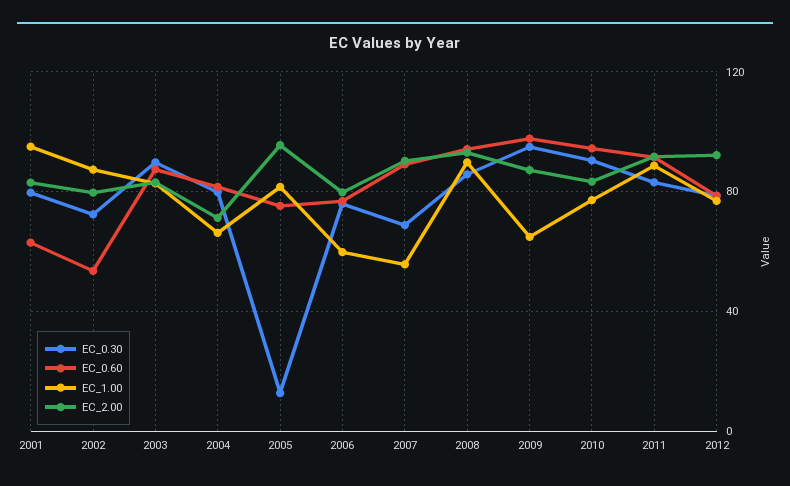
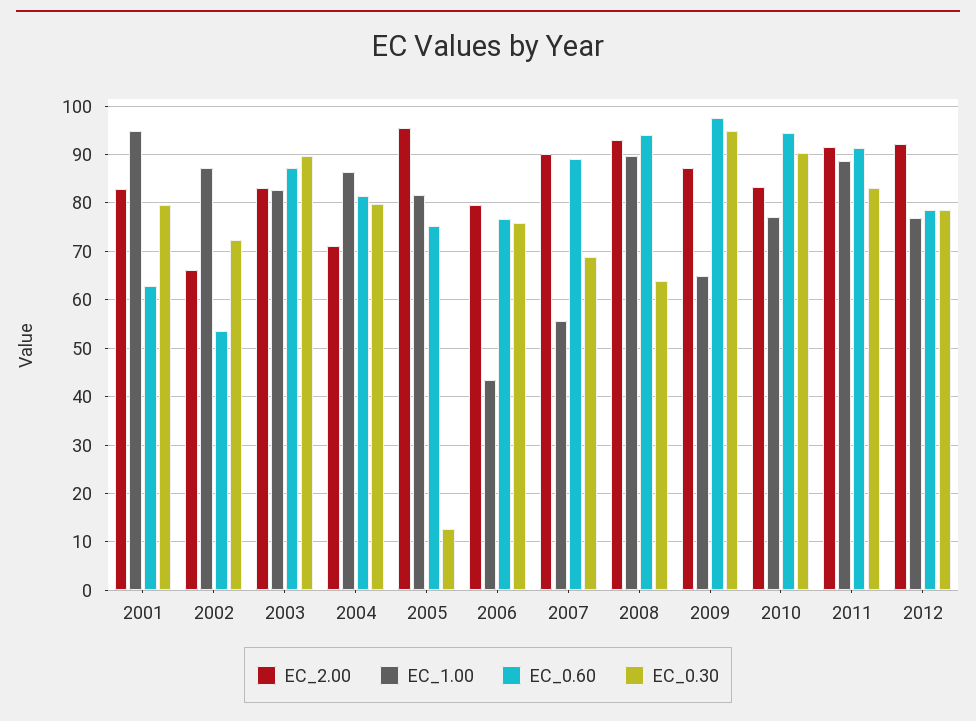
EC_2.00, 2002: 80 -> 66
EC_1.00, 2004: 65 -> 86
EC_1.00, 2006: 60 -> 44
EC_0.30, 2008: 85 -> 64

